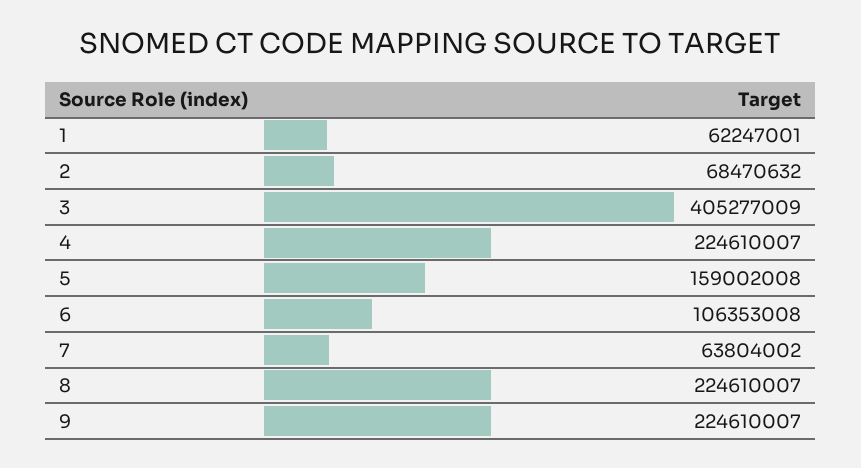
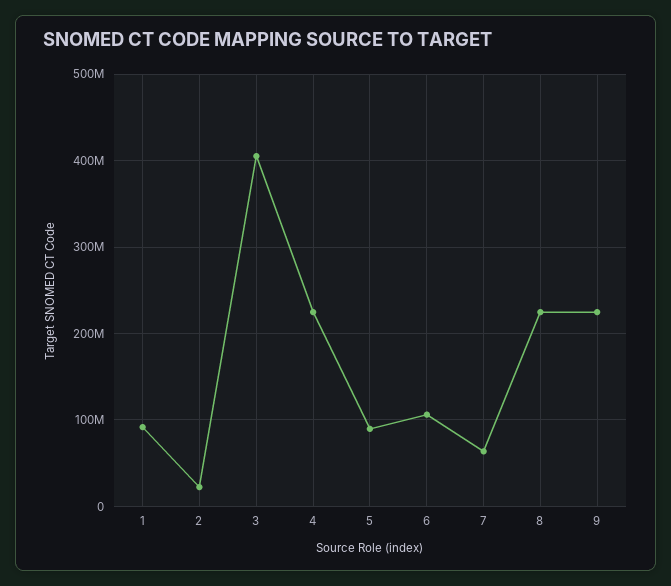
1: 62247001 -> 90000000
2: 68470632 -> 20000000
5: 159002008 -> 90000000

